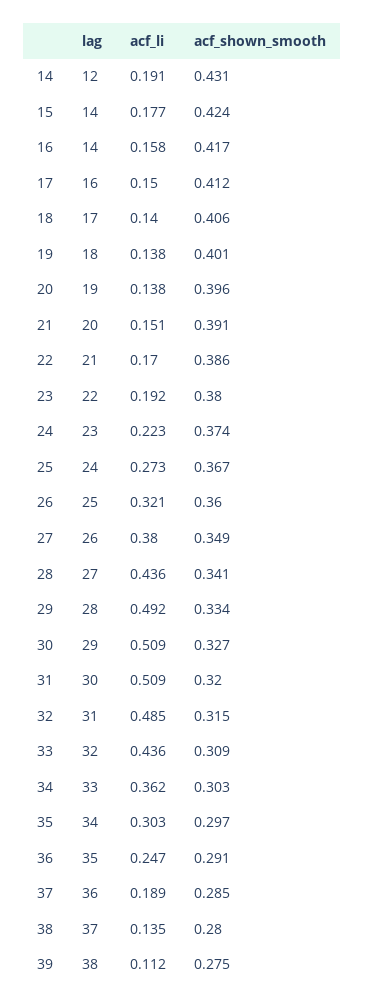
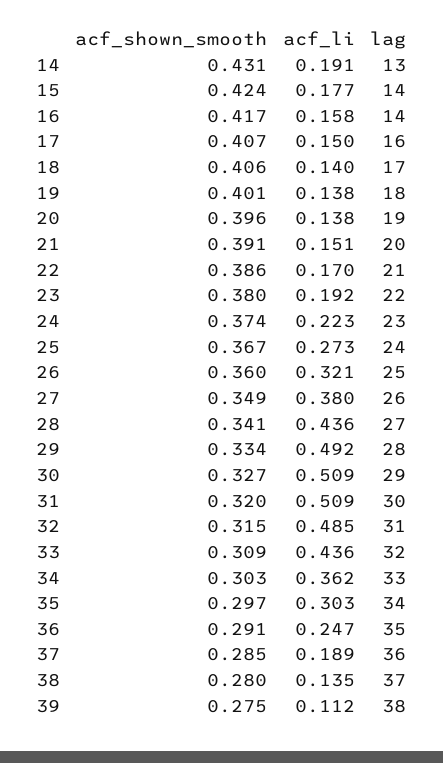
lag, 14: 12 -> 13
acf_shown_smooth, 17: 0.412 -> 0.407

